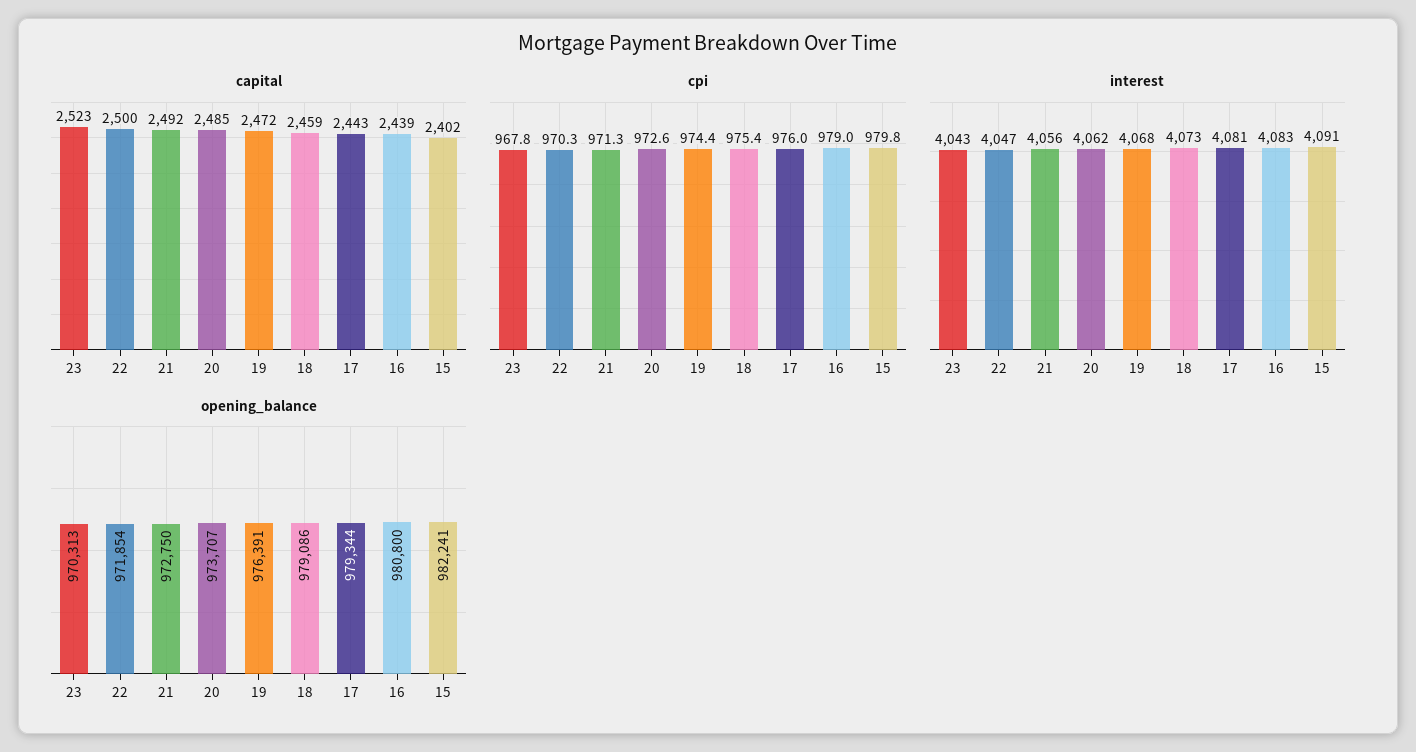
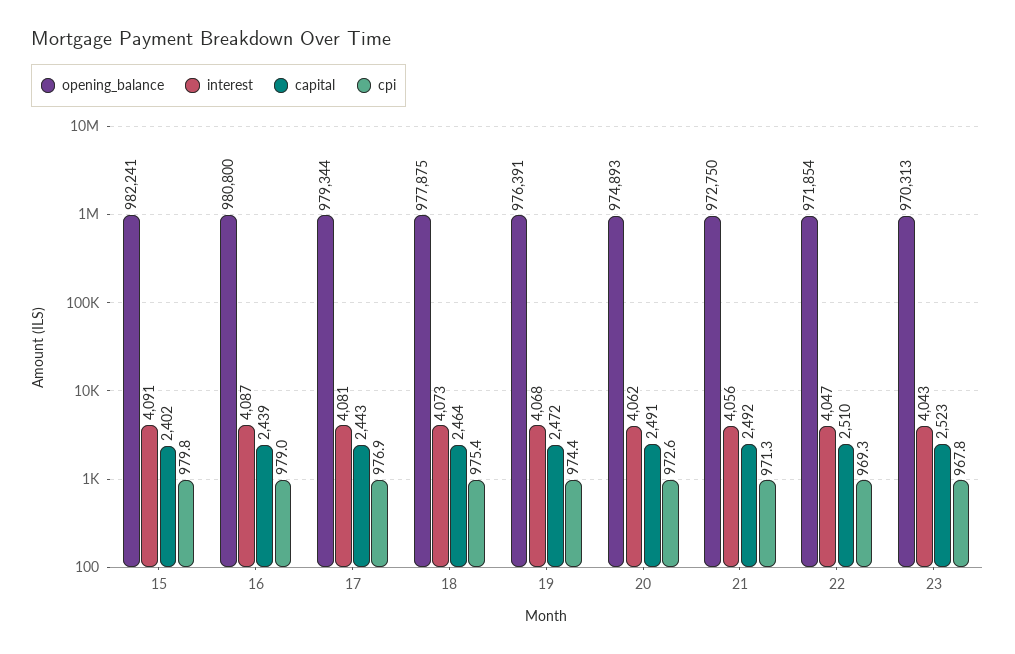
capital, 22: 2500 -> 2510
capital, 20: 2485 -> 2491
capital, 18: 2459 -> 2464
cpi, 22: 970.3 -> 969.3
cpi, 17: 976 -> 976.9
interest, 16: 4083 -> 4087
opening_balance, 20: 973707 -> 974893
opening_balance, 18: 979086 -> 977875

